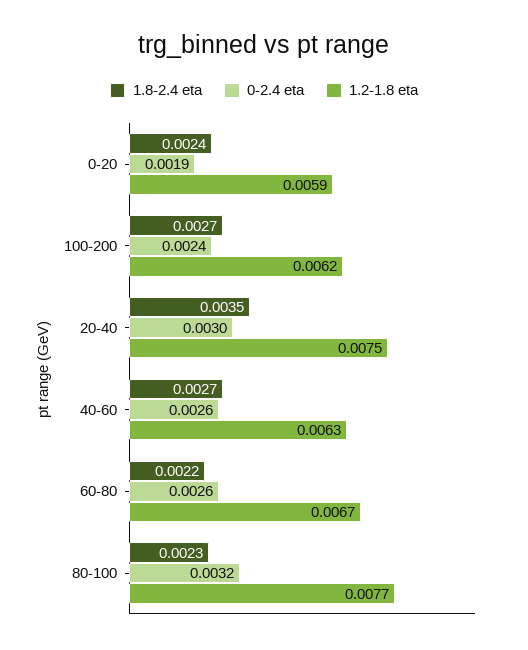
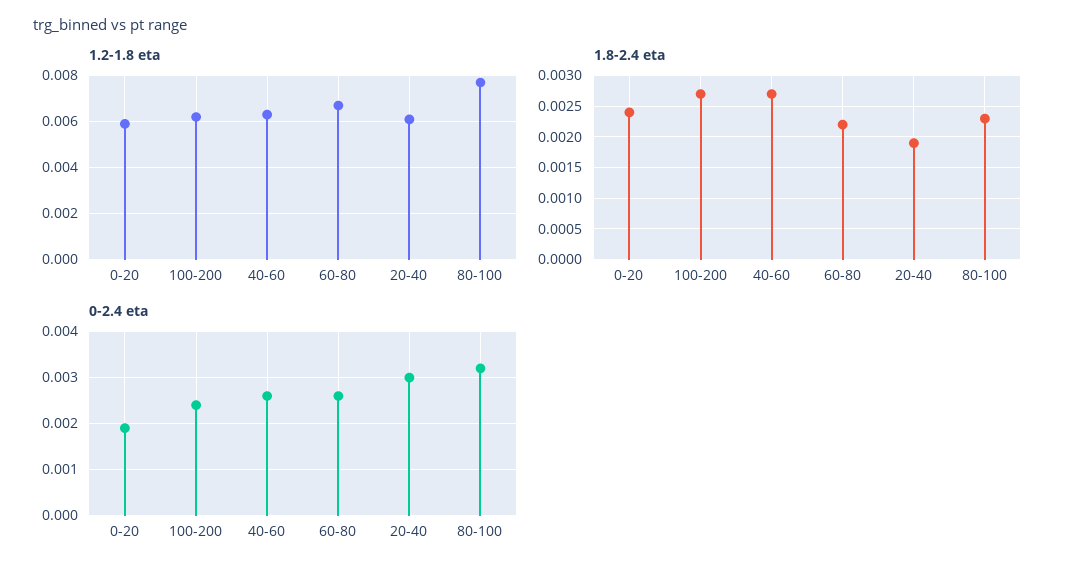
1.8-2.4 eta, 20-40: 0.0035 -> 0.0019
1.2-1.8 eta, 20-40: 0.0075 -> 0.006

